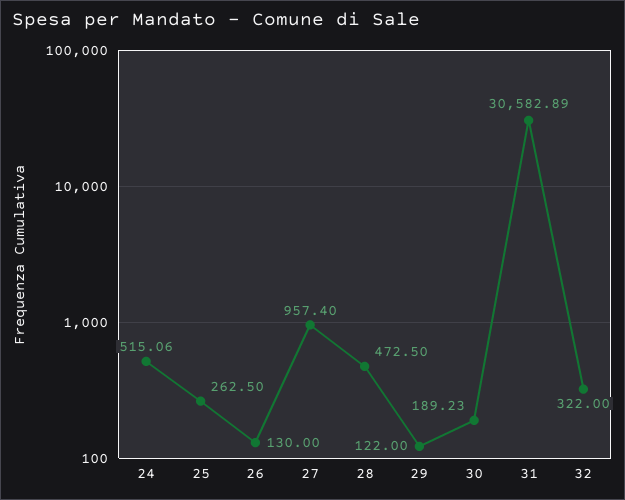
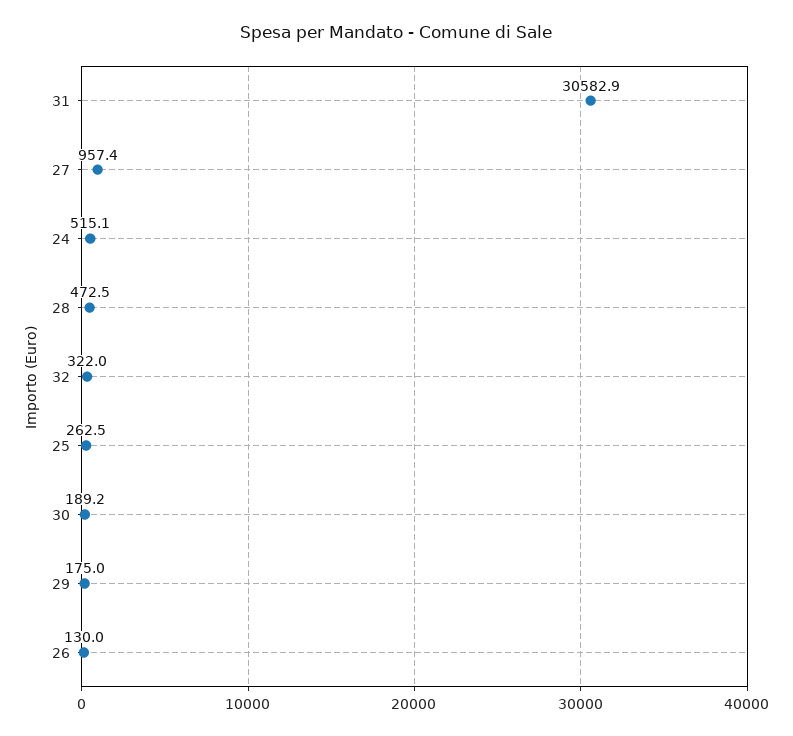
29: 122 -> 175

